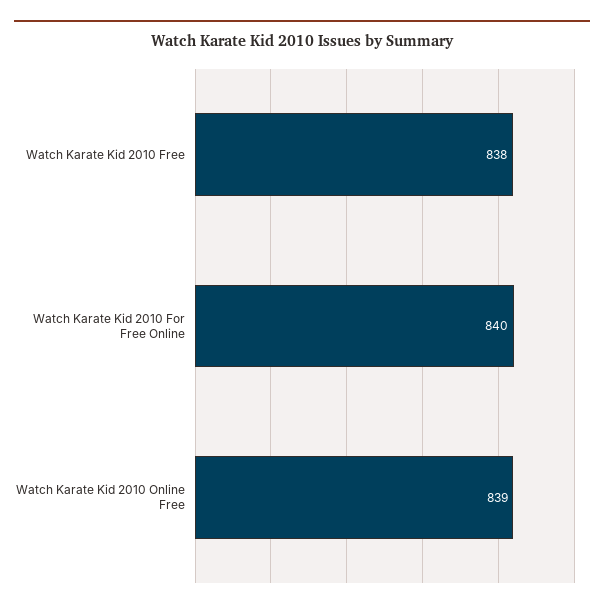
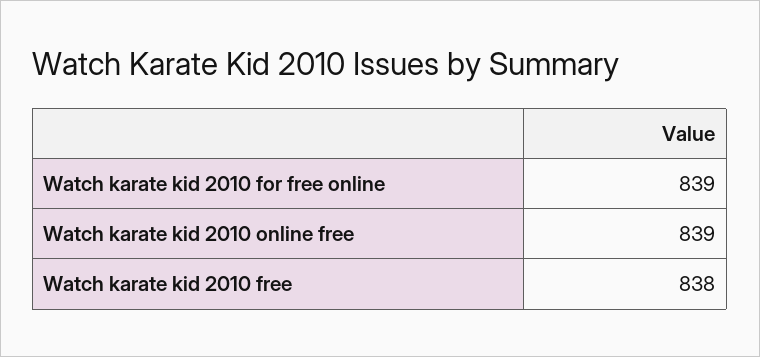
Watch Karate Kid 2010 For Free Online: 840 -> 839

